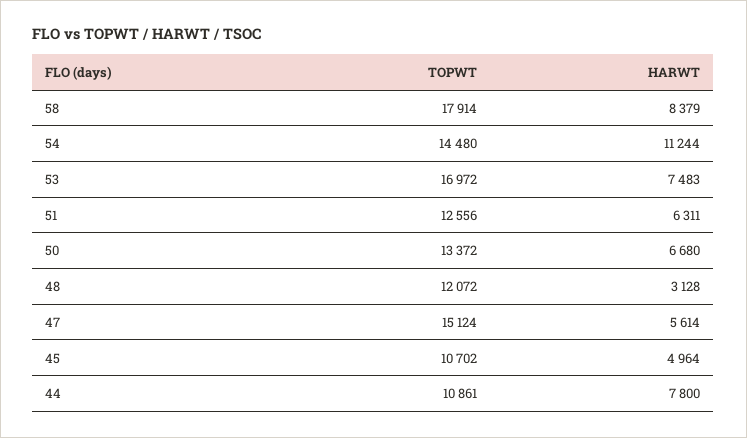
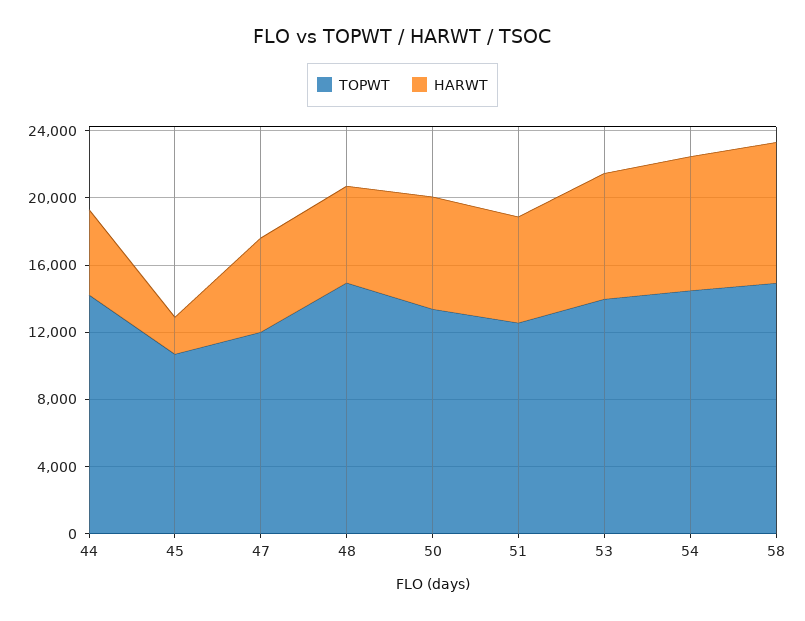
TOPWT, 58: 17914 -> 15000
HARWT, 54: 11244 -> 8000
TOPWT, 53: 16972 -> 14000
TOPWT, 48: 12072 -> 15000
HARWT, 48: 3128 -> 6000
TOPWT, 47: 15124 -> 12000
HARWT, 45: 4964 -> 2000
TOPWT, 44: 10861 -> 14000
HARWT, 44: 7800 -> 5000

